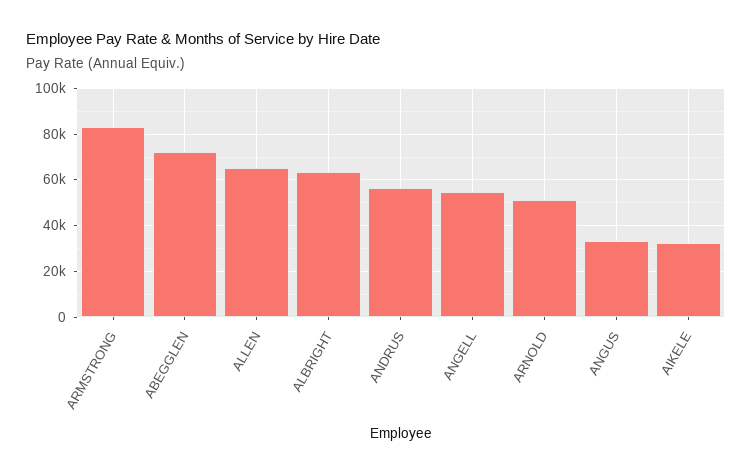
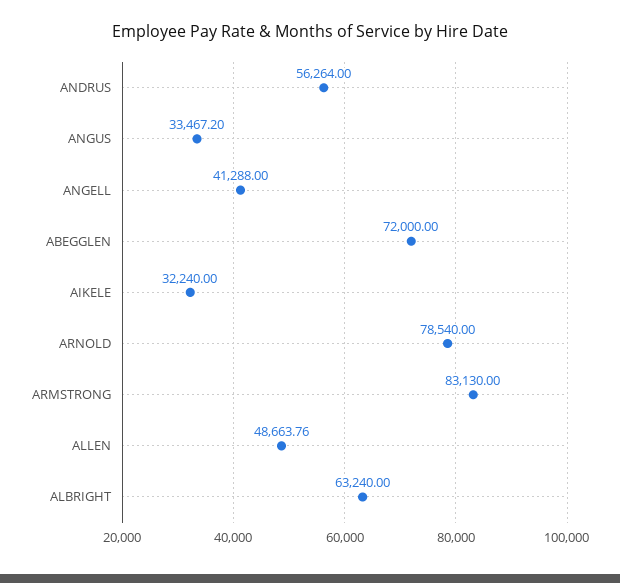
ALLEN: 65000 -> 48663.76
ANGELL: 55000 -> 41288
ARNOLD: 50000 -> 78540

